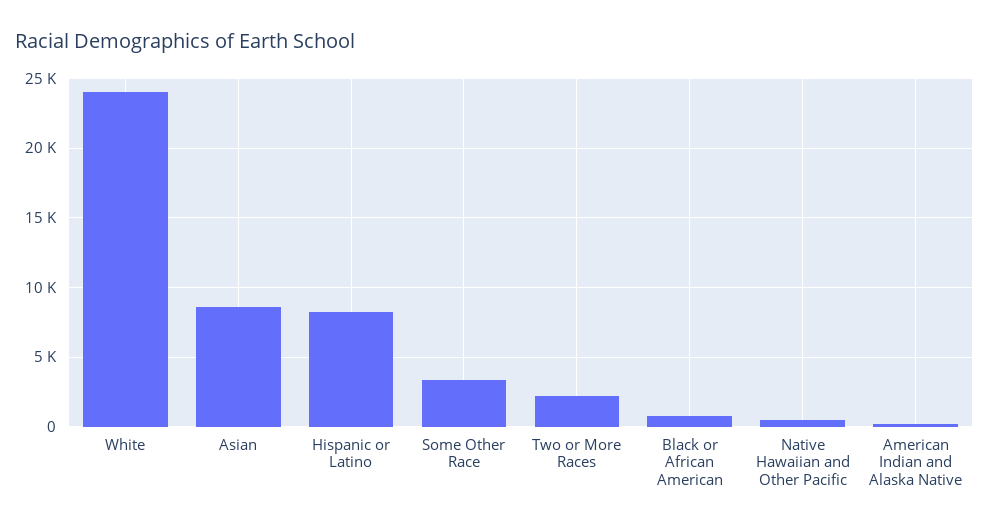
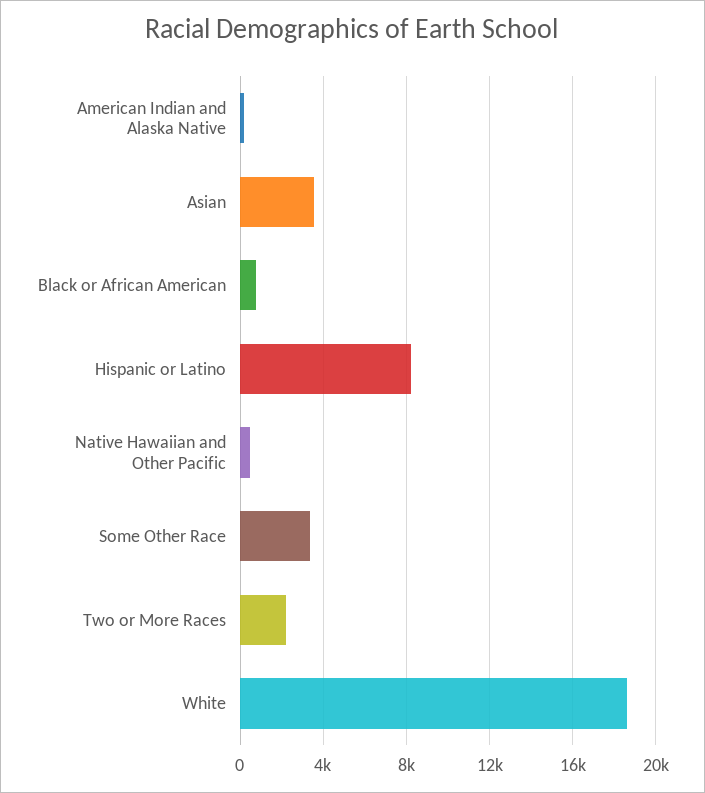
White: 24000 -> 18500
Asian: 8500 -> 3500

